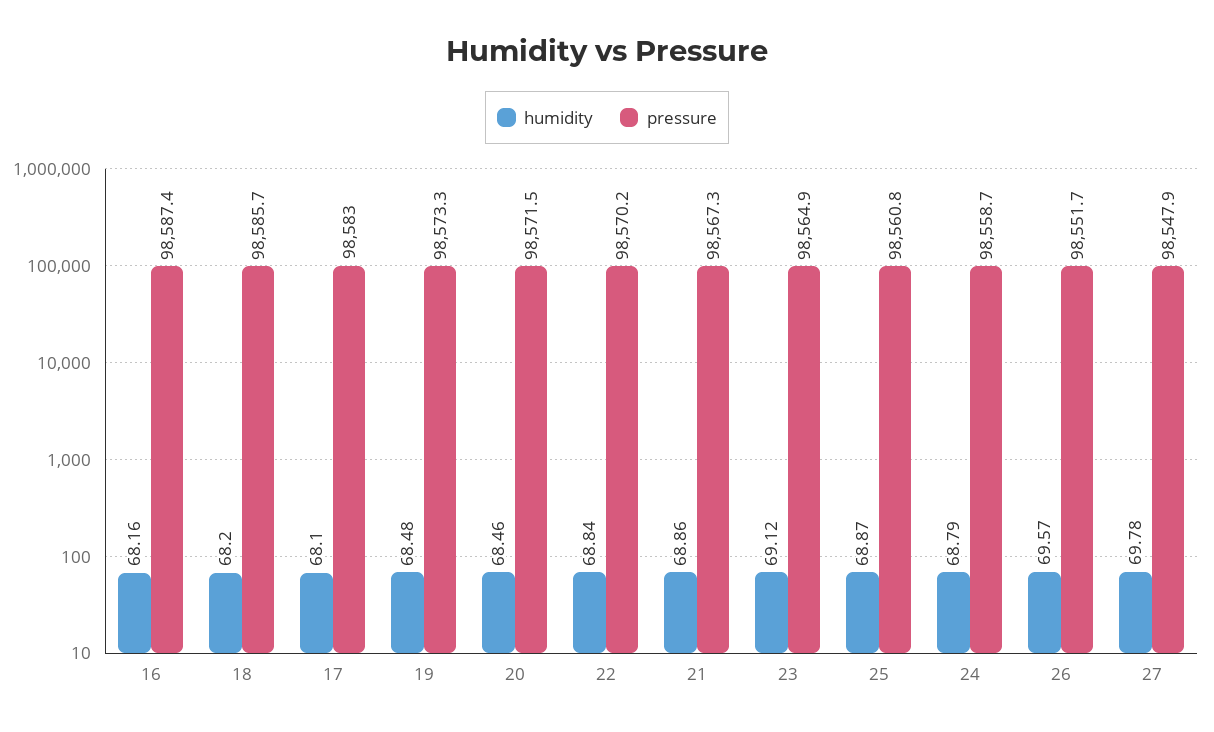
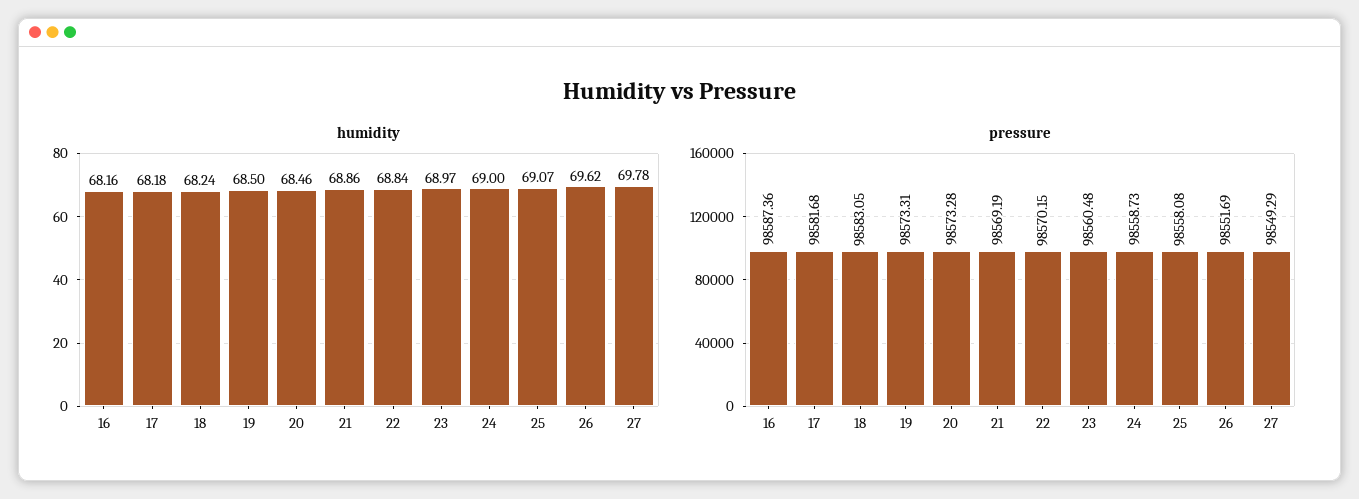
humidity, 18: 68.2 -> 68.24
pressure, 18: 98585.7 -> 98583.05
humidity, 17: 68.1 -> 68.18
pressure, 17: 98583 -> 98581.68
humidity, 19: 68.48 -> 68.5
pressure, 20: 98571.5 -> 98573.28
pressure, 21: 98567.3 -> 98569.19
humidity, 23: 69.12 -> 68.97
pressure, 23: 98564.9 -> 98560.48
humidity, 25: 68.87 -> 69.07
pressure, 25: 98560.8 -> 98558.08
humidity, 24: 68.79 -> 69
humidity, 26: 69.57 -> 69.62
pressure, 27: 98547.9 -> 98549.29

